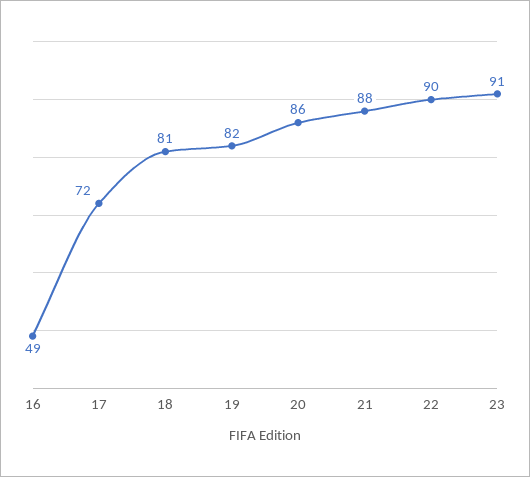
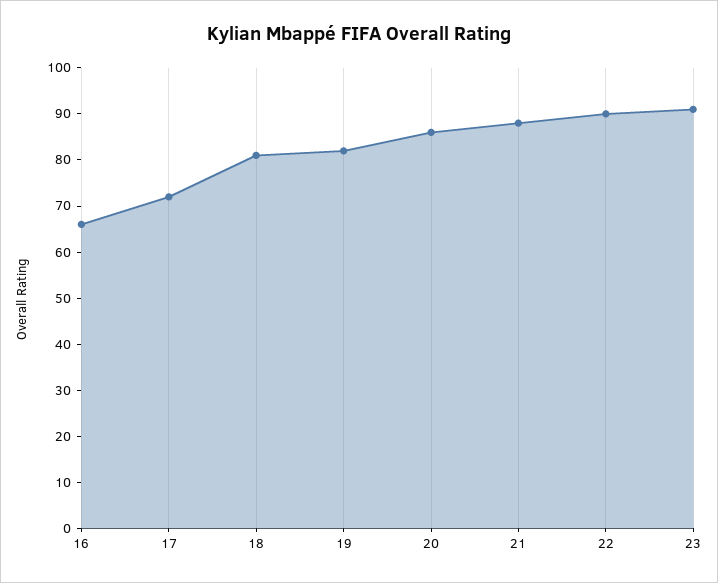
16: 49 -> 65

